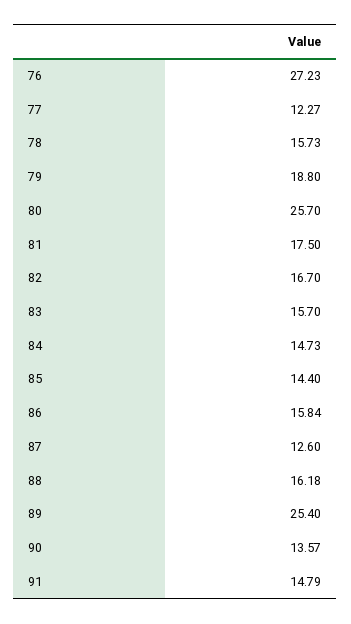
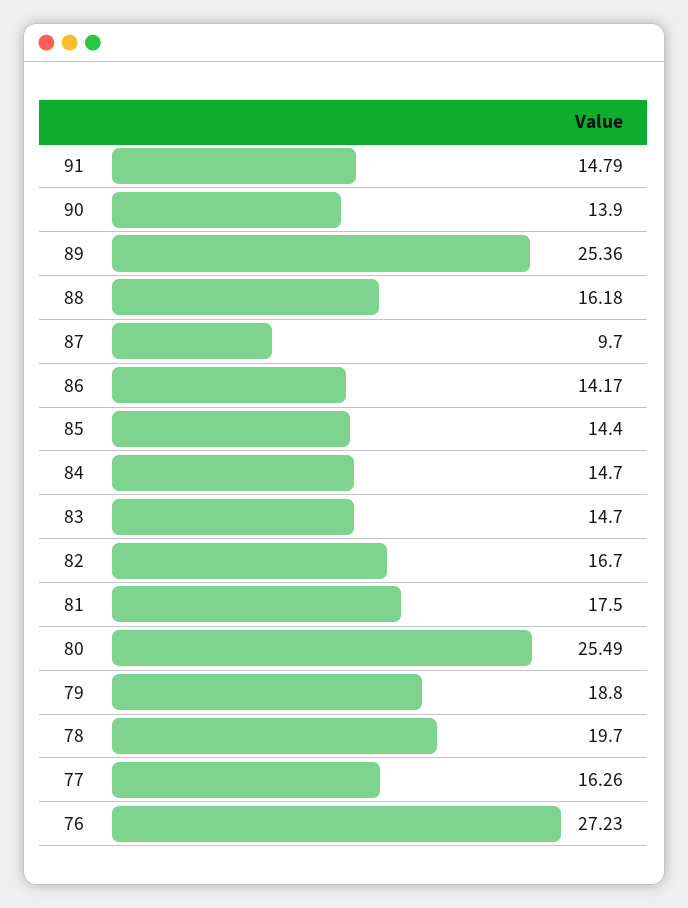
77: 12.27 -> 16.26
78: 15.73 -> 19.7
80: 25.7 -> 25.49
83: 15.7 -> 14.7
84: 14.73 -> 14.7
86: 15.84 -> 14.17
87: 12.6 -> 9.7
89: 25.4 -> 25.36
90: 13.57 -> 13.9

